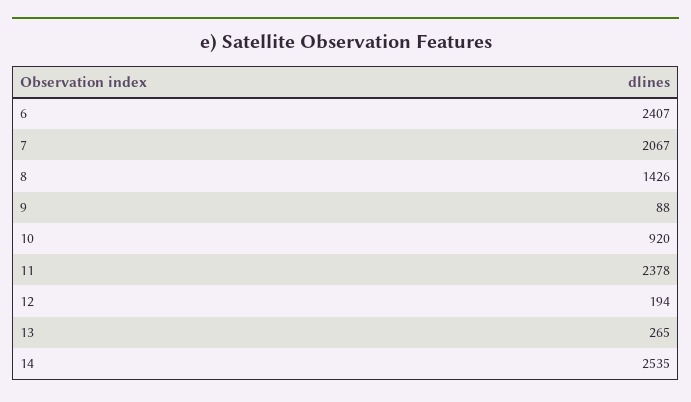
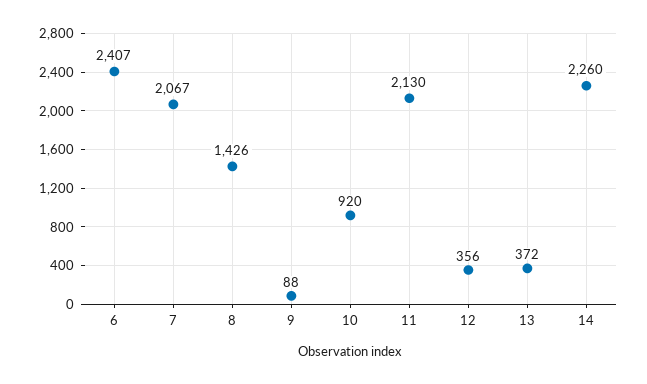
11: 2378 -> 2130
12: 194 -> 356
13: 265 -> 372
14: 2535 -> 2260

